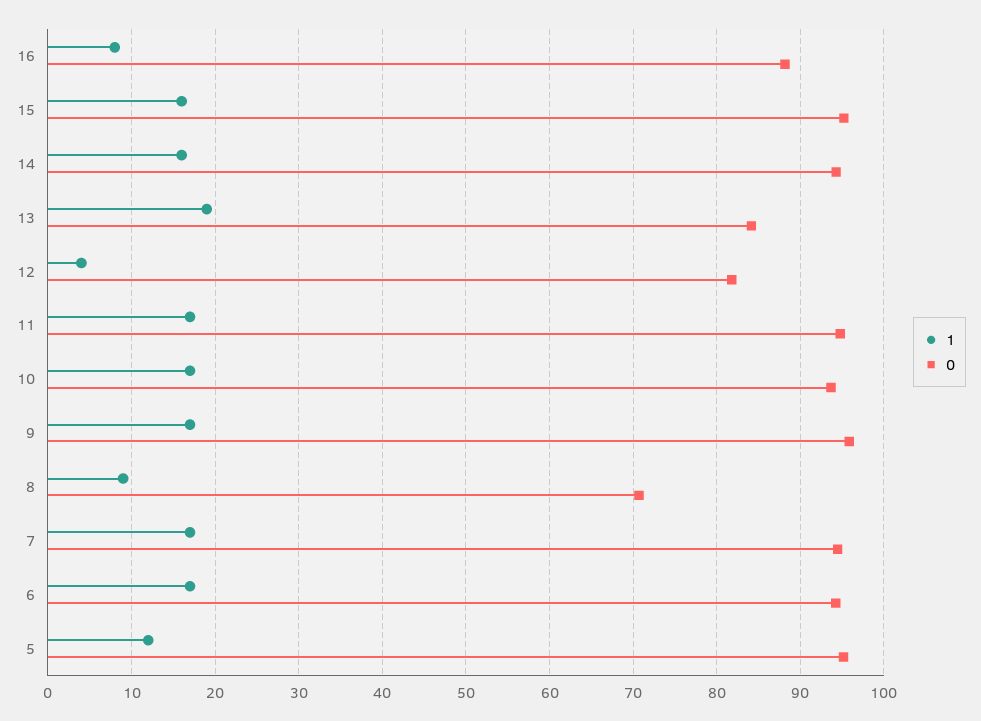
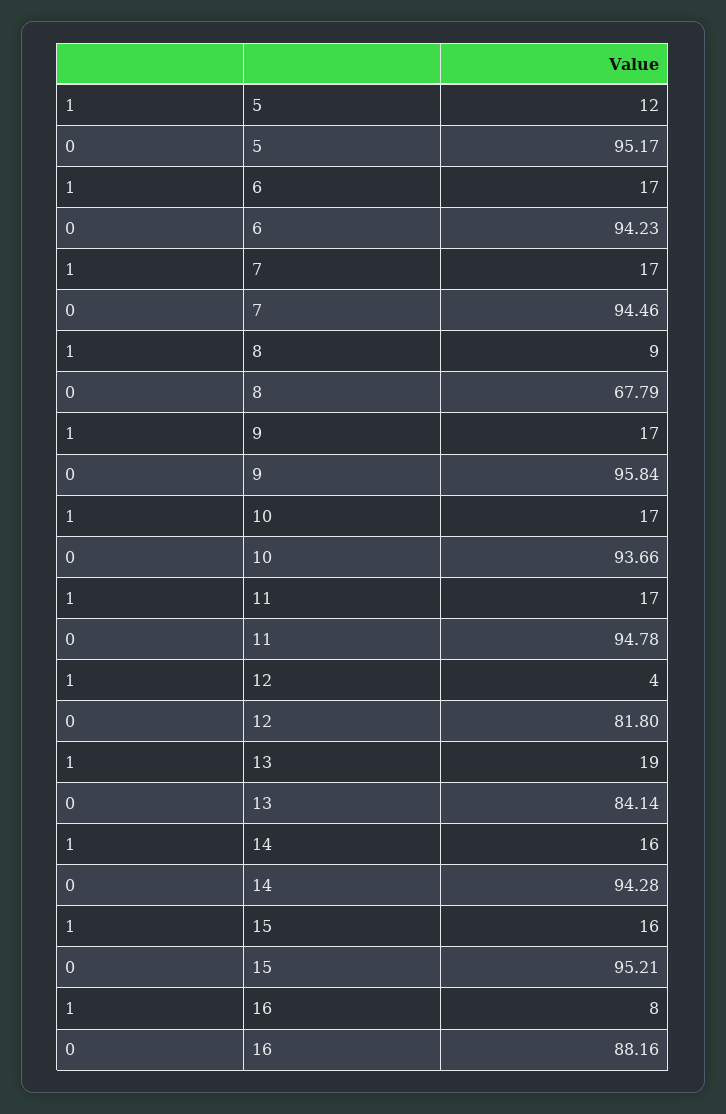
0, 8: 71 -> 67.79

